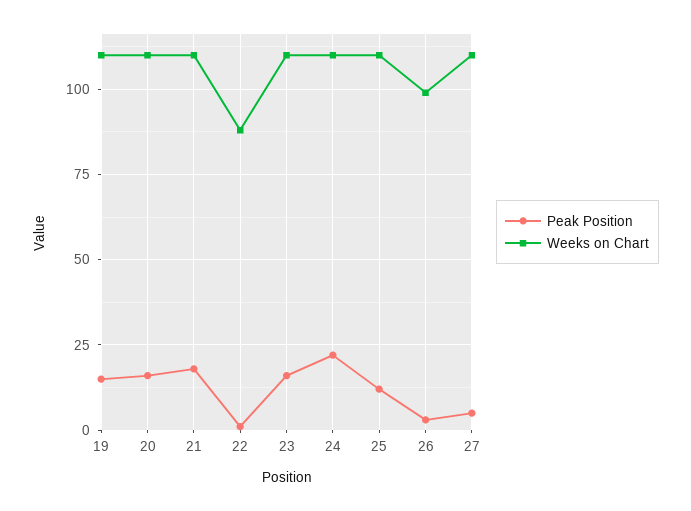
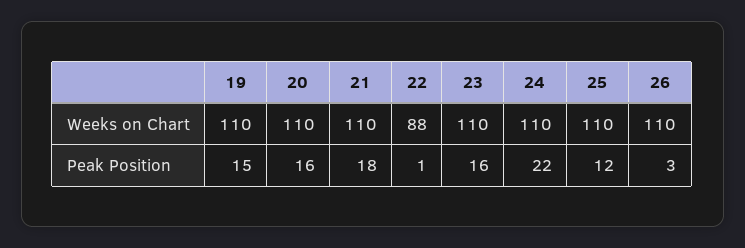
Weeks on Chart, 26: 100 -> 110
Peak Position, 27: 5 -> none
Weeks on Chart, 27: 110 -> none

